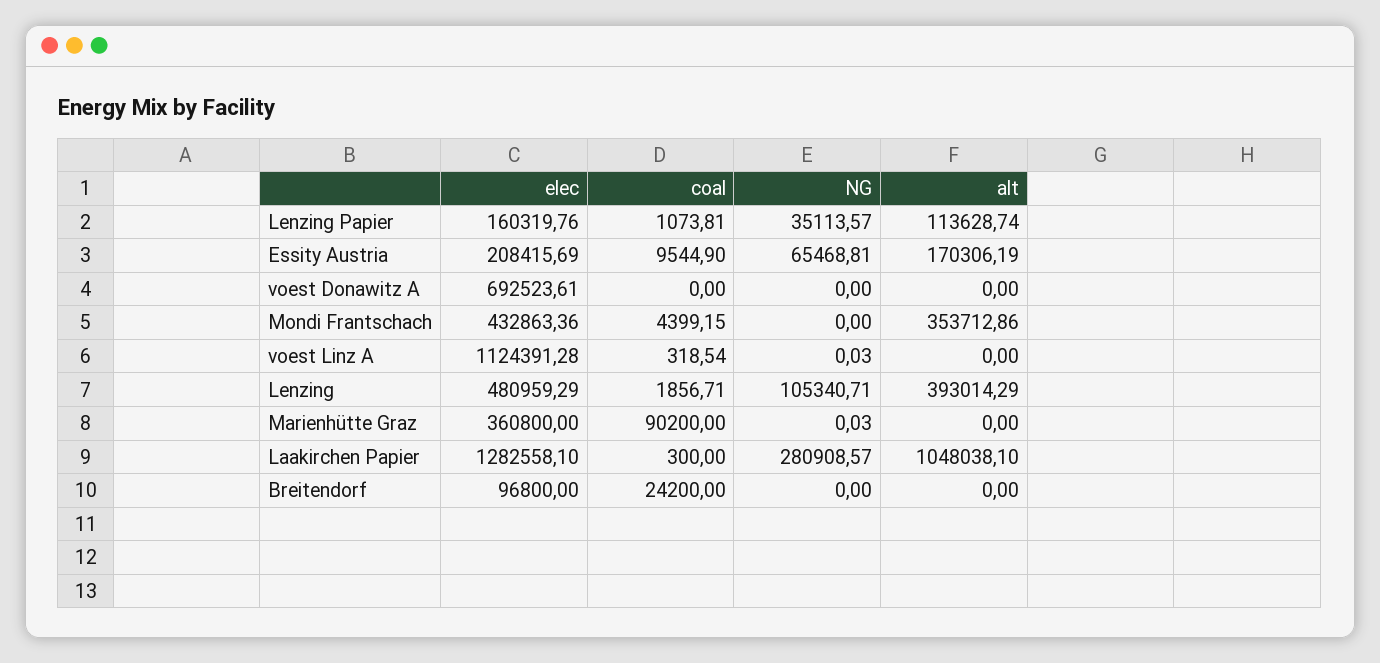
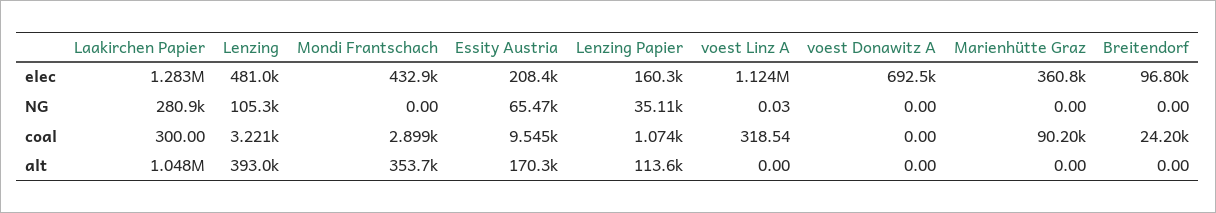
coal, Mondi Frantschach: 4399.15 -> 2899
coal, Lenzing: 1856.71 -> 3221
NG, Marienhütte Graz: 0.03 -> 0

